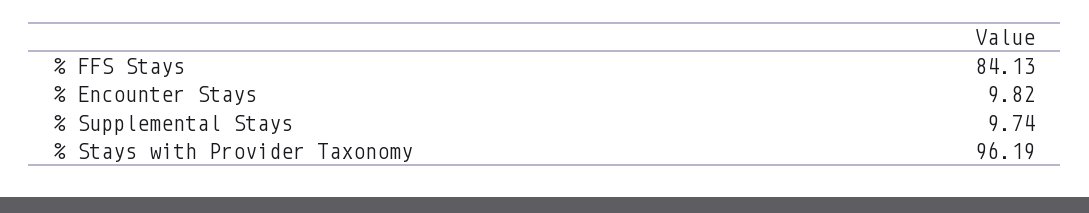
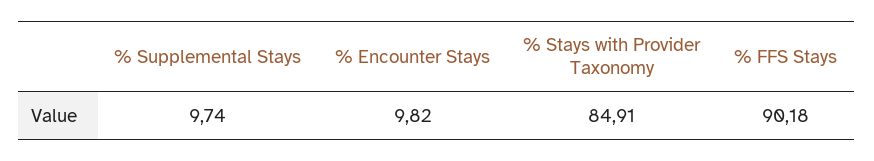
% FFS Stays: 84.13 -> 90.18
% Stays with Provider Taxonomy: 96.19 -> 84.91

